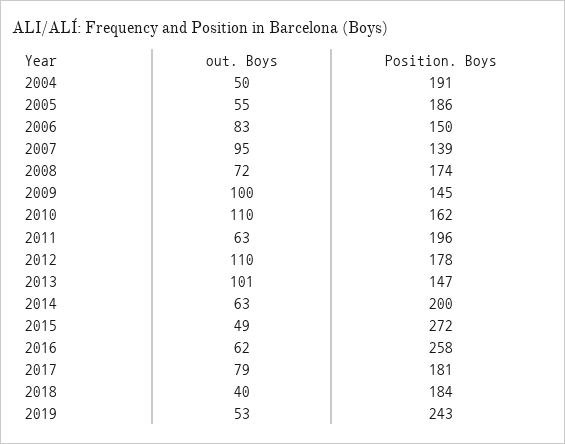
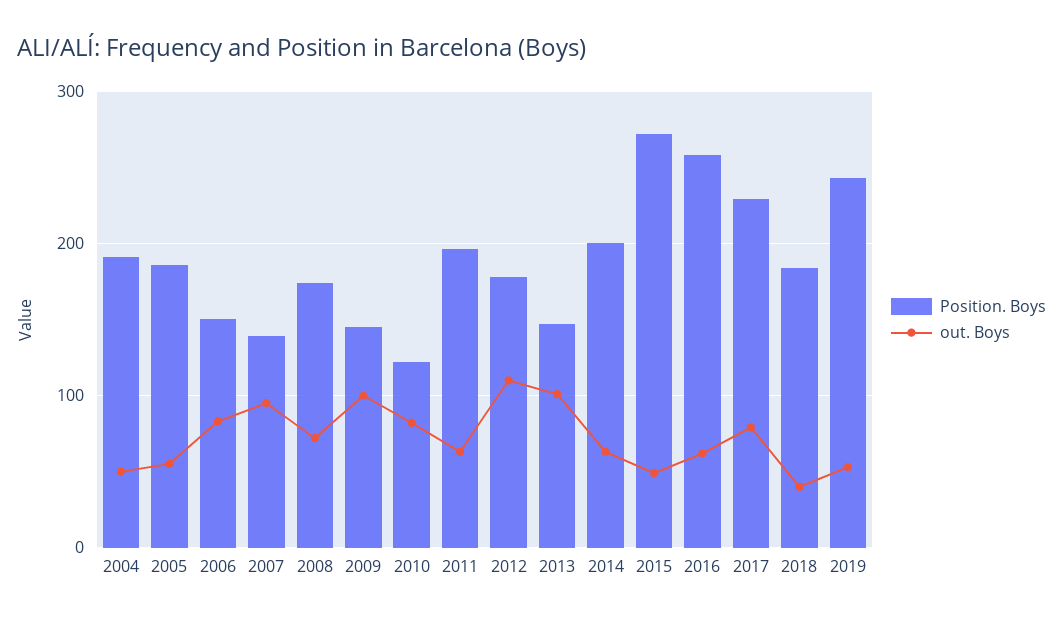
out. Boys, 2010: 110 -> 80
Position. Boys, 2010: 162 -> 120
Position. Boys, 2017: 181 -> 230

